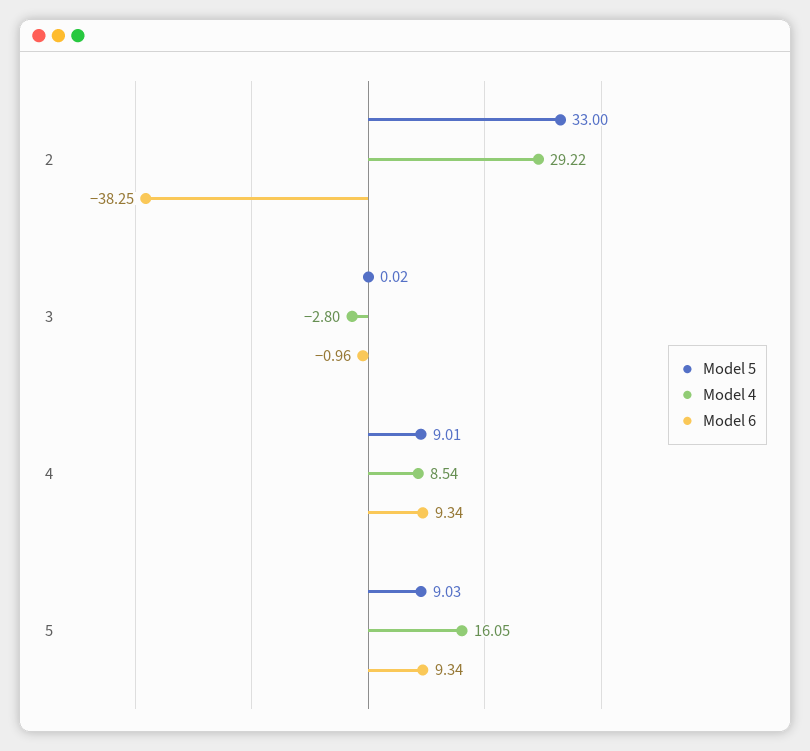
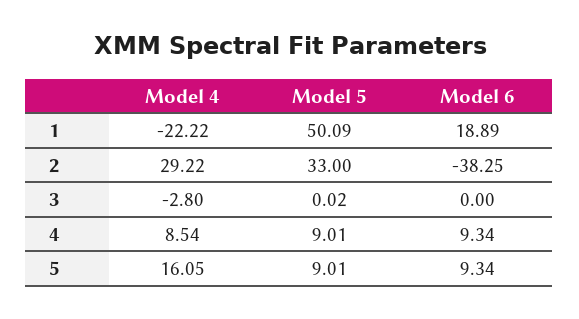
Model 6, 3: -0.96 -> 0
Model 5, 5: 9.03 -> 9.01
Model 4, 1: none -> -22.22
Model 5, 1: none -> 50.09
Model 6, 1: none -> 18.89

